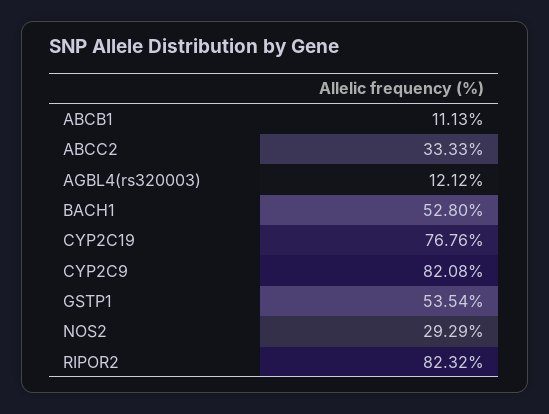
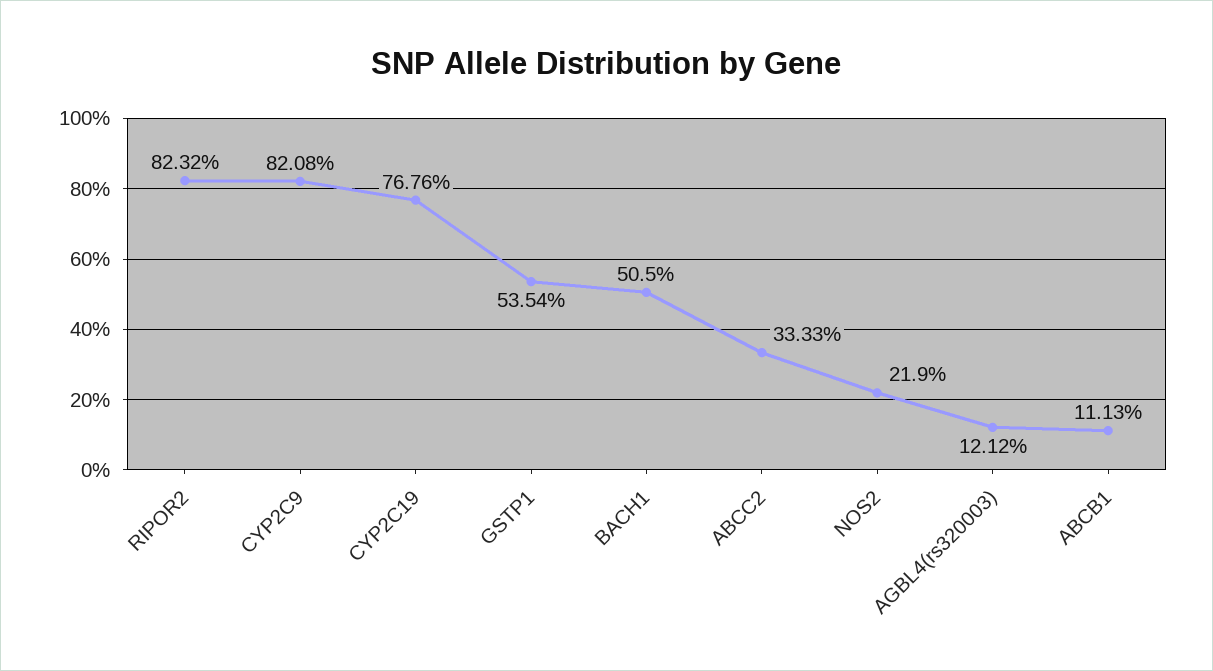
BACH1: 52.8 -> 50.5
NOS2: 29.29 -> 21.9

